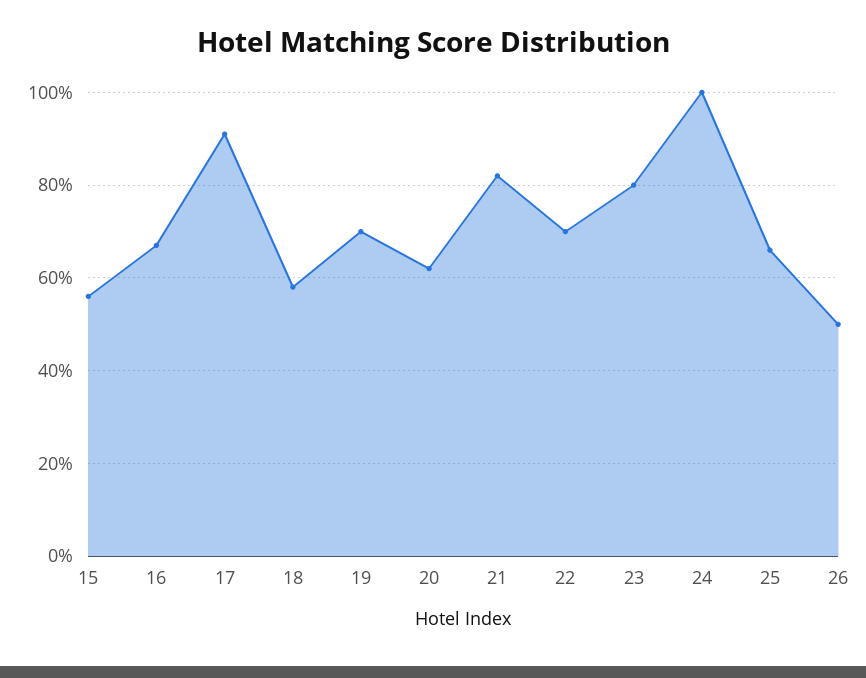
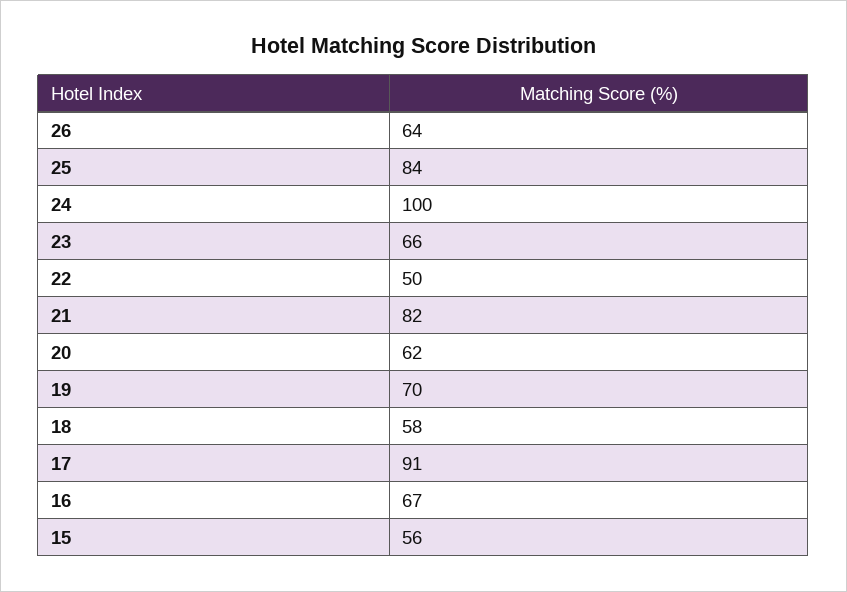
22: 70 -> 50
23: 80 -> 66
25: 65 -> 84
26: 50 -> 64

